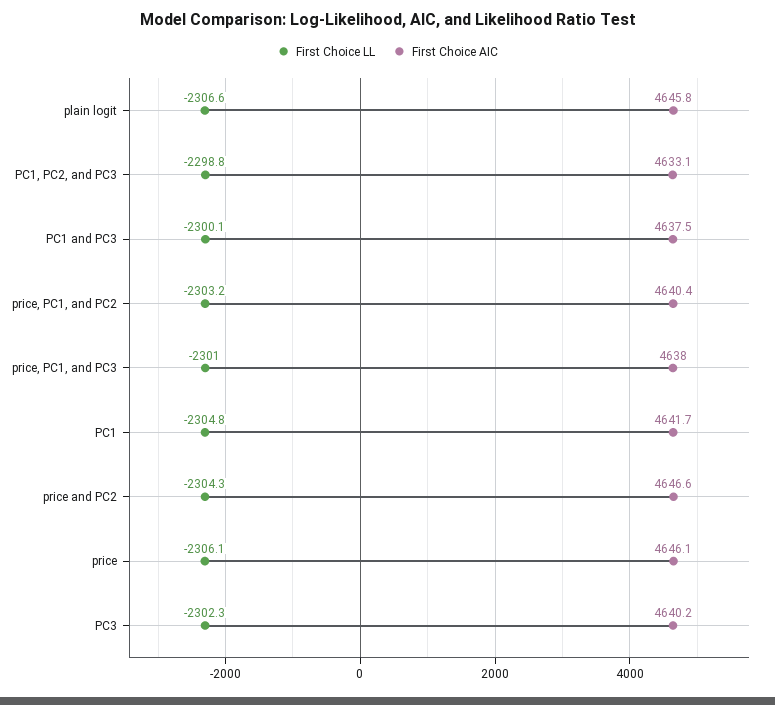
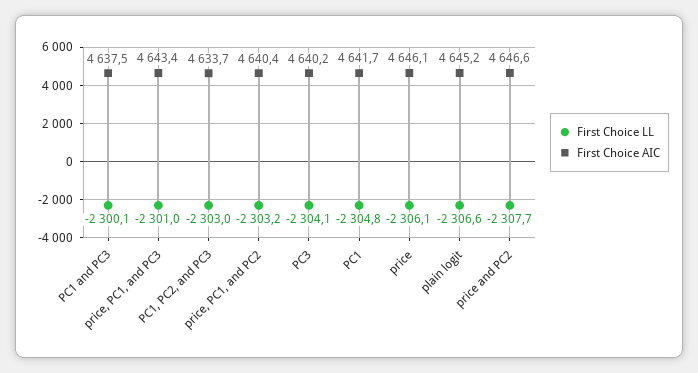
First Choice AIC, plain logit: 4645.8 -> 4645.2
First Choice LL, PC1, PC2, and PC3: -2298.8 -> -2303
First Choice AIC, PC1, PC2, and PC3: 4633.1 -> 4633.7
First Choice AIC, price, PC1, and PC3: 4638 -> 4643.4
First Choice LL, price and PC2: -2304.3 -> -2307.7
First Choice LL, PC3: -2302.3 -> -2304.1

